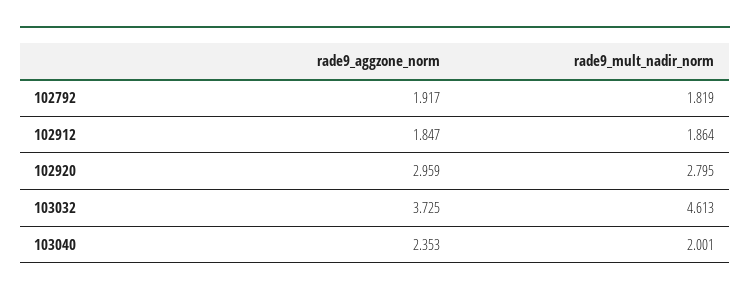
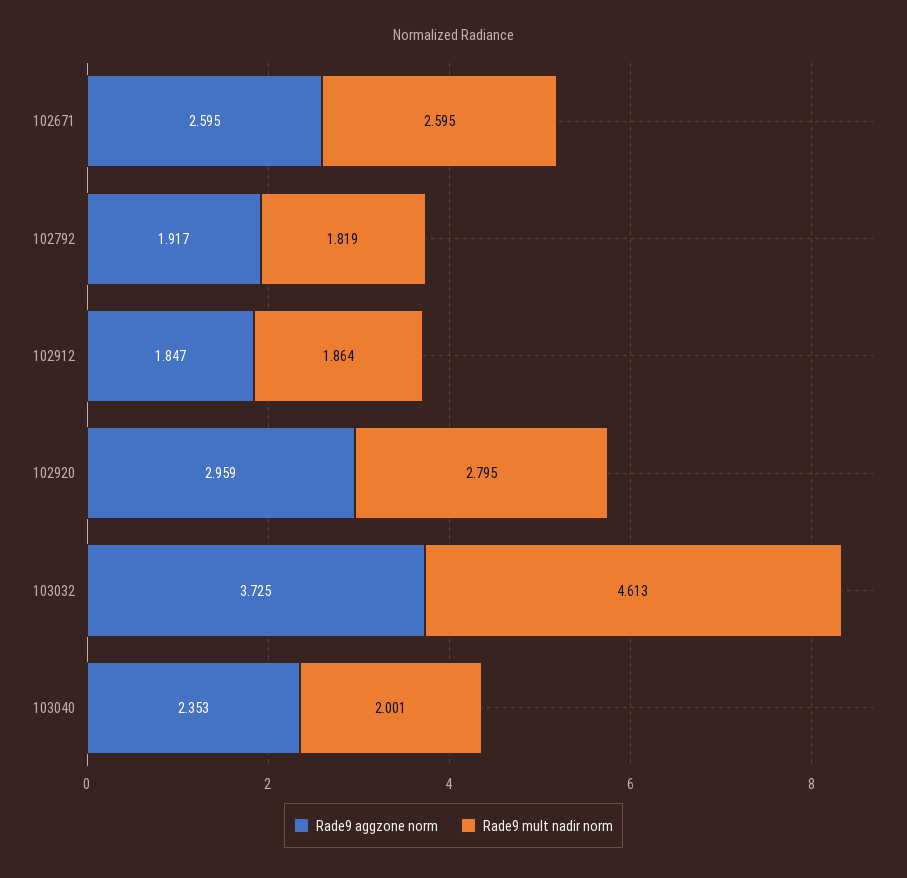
rade9_aggzone_norm, 102671: none -> 2.595
rade9_mult_nadir_norm, 102671: none -> 2.595

